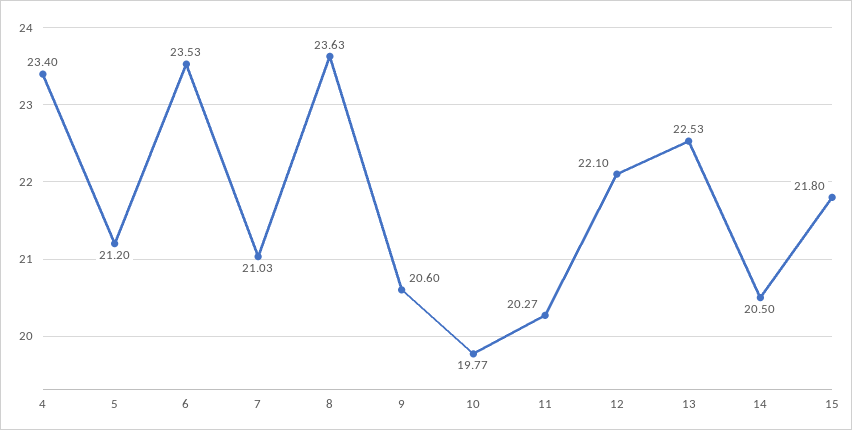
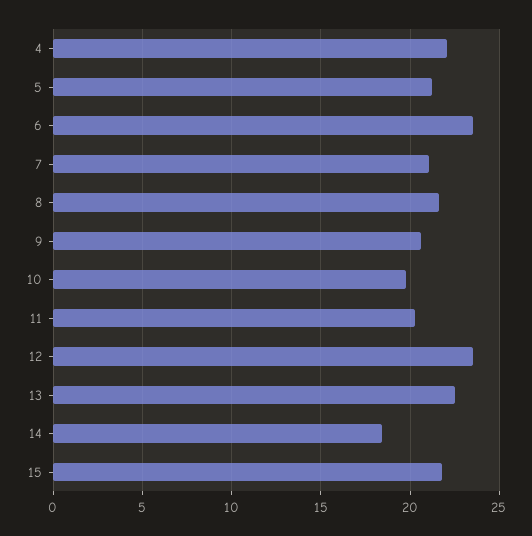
4: 23.4 -> 22
8: 23.63 -> 21.5
12: 22.1 -> 23.5
14: 20.5 -> 18.5

